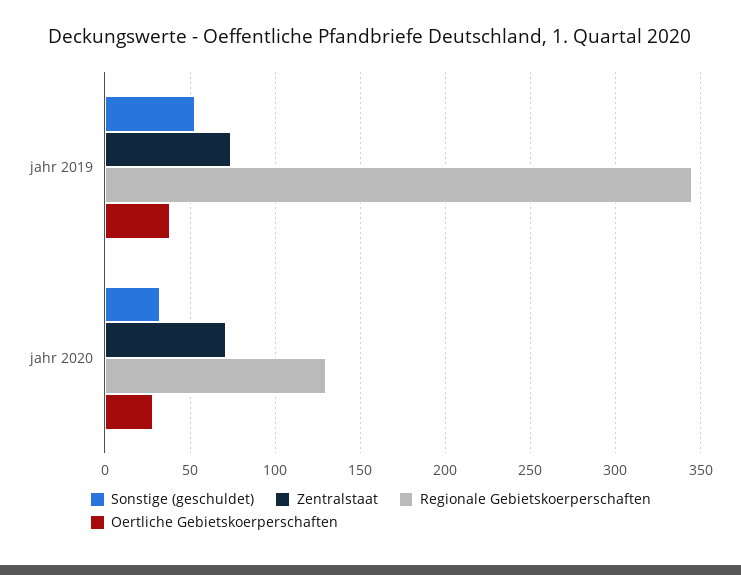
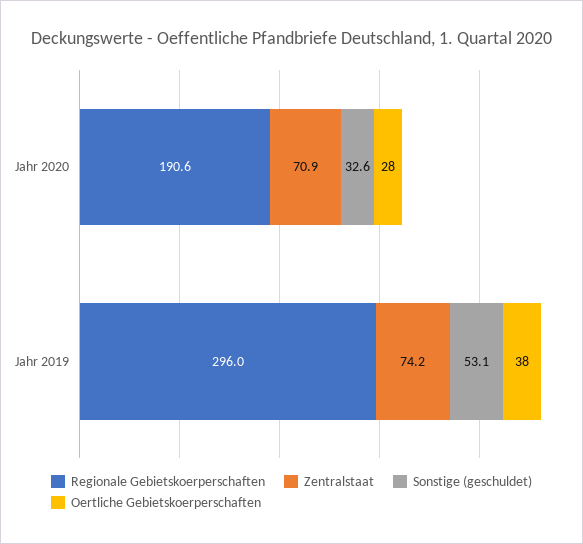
Regionale Gebietskoerperschaften, jahr 2019: 345 -> 296
Regionale Gebietskoerperschaften, jahr 2020: 130 -> 190.6

